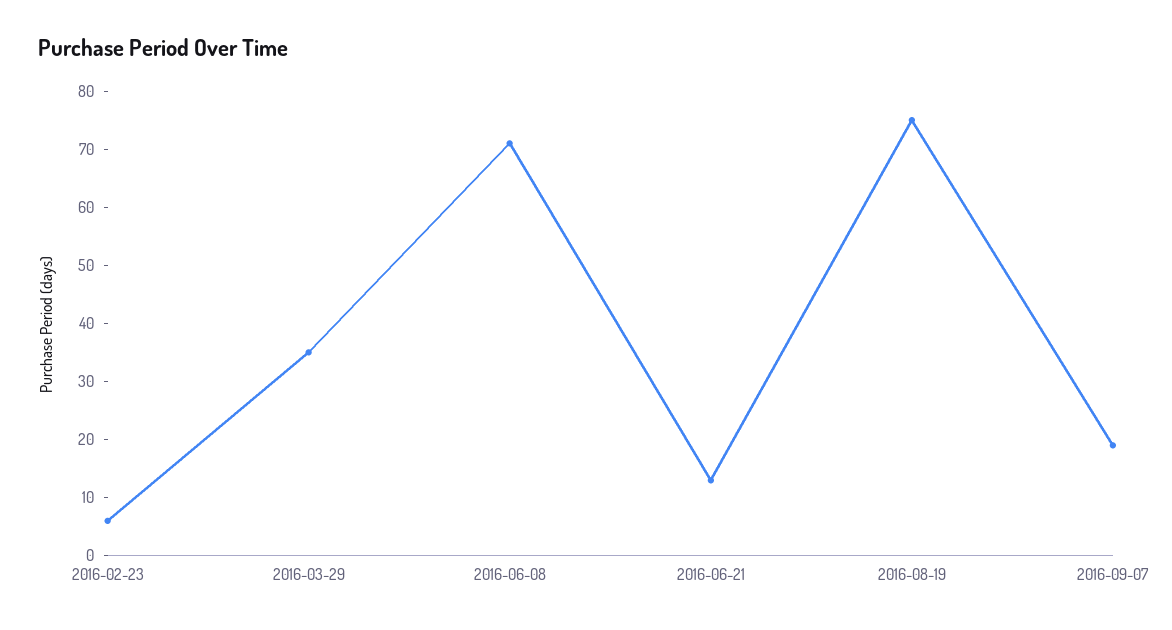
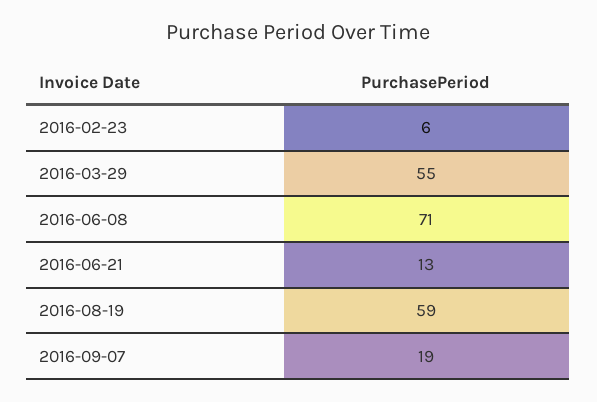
2016-03-29: 35 -> 55
2016-08-19: 75 -> 59

